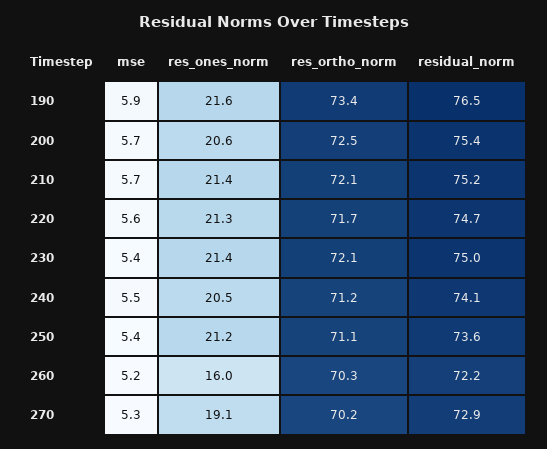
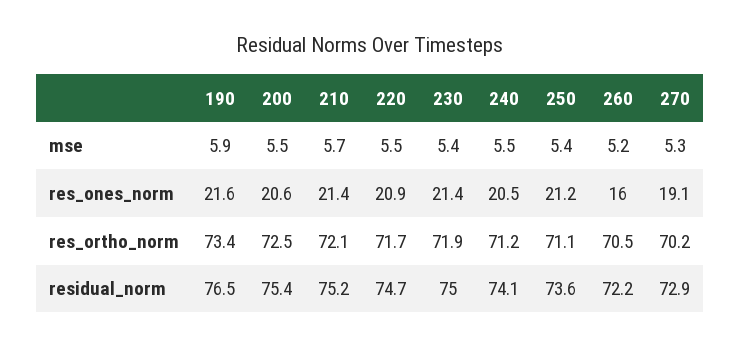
mse, 200: 5.7 -> 5.5
mse, 220: 5.6 -> 5.5
res_ones_norm, 220: 21.3 -> 20.9
res_ortho_norm, 230: 72.1 -> 71.9
res_ortho_norm, 260: 70.3 -> 70.5

